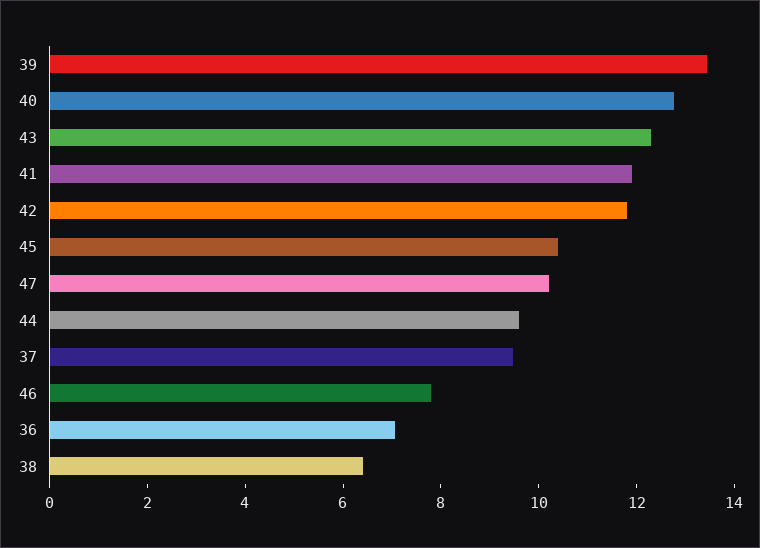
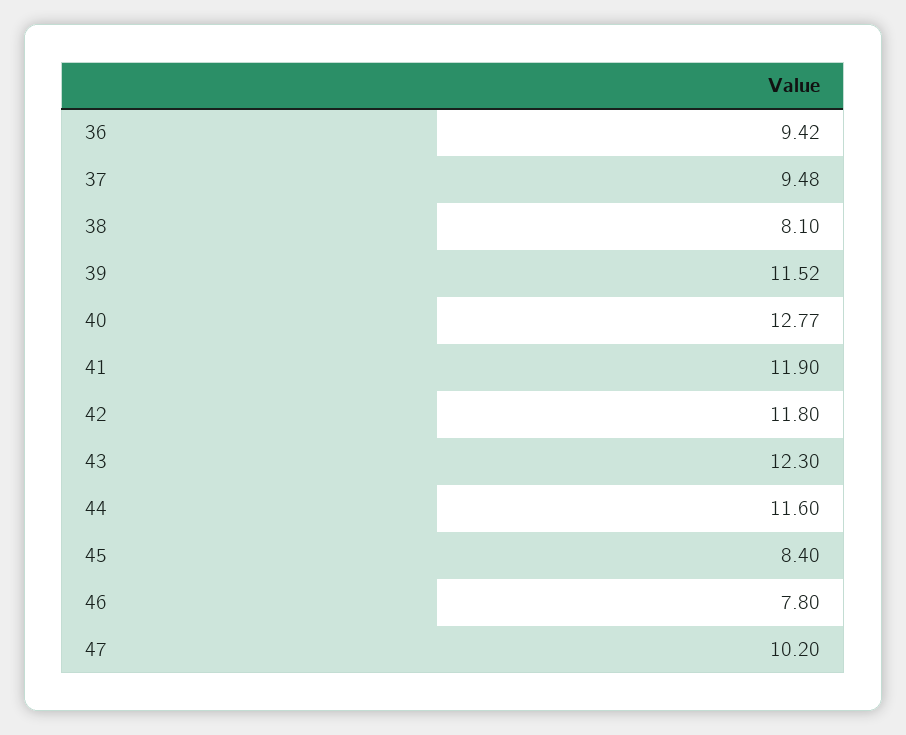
39: 13.5 -> 11.52
45: 10.5 -> 8.4
44: 9.5 -> 11.6
36: 7 -> 9.42
38: 6.5 -> 8.1

